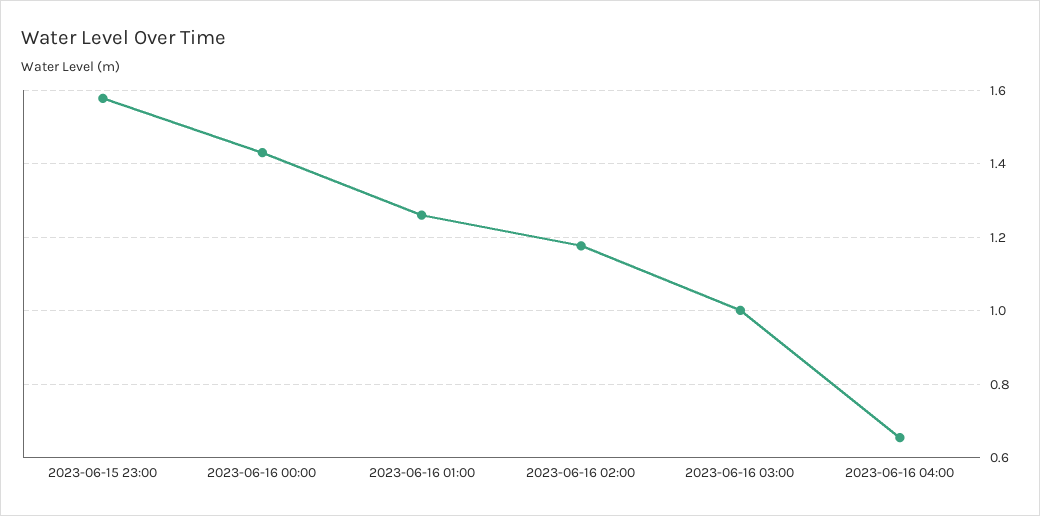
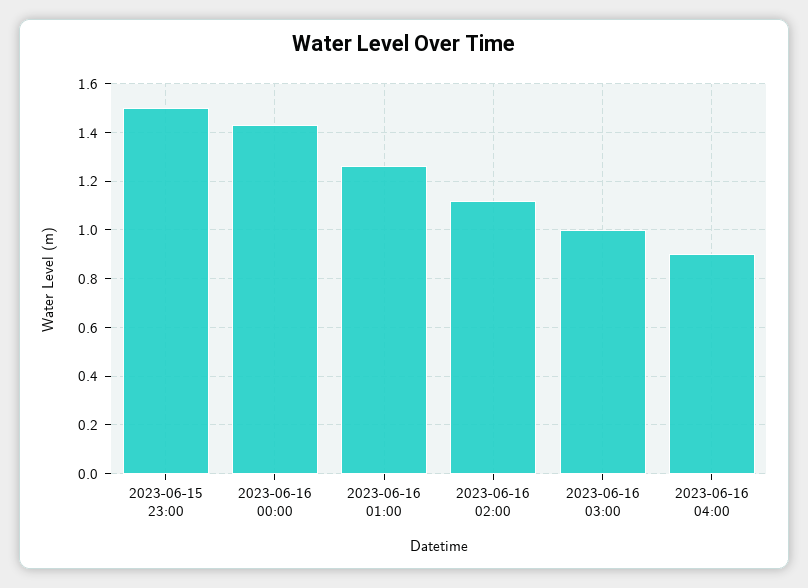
2023-06-15 23:00: 1.58 -> 1.5
2023-06-16 02:00: 1.18 -> 1.125
2023-06-16 04:00: 0.66 -> 0.9

